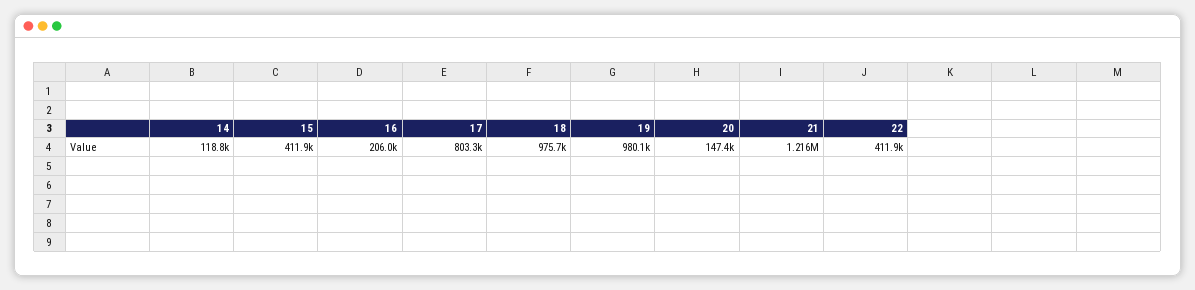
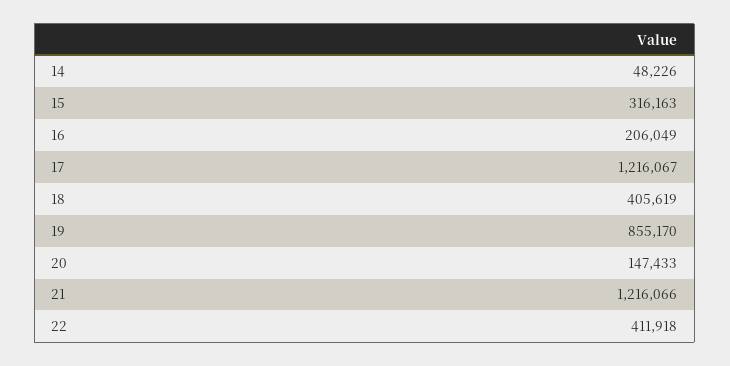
14: 118800 -> 48226
15: 411900 -> 316163
17: 803300 -> 1216067
18: 975700 -> 405619
19: 980100 -> 855170

